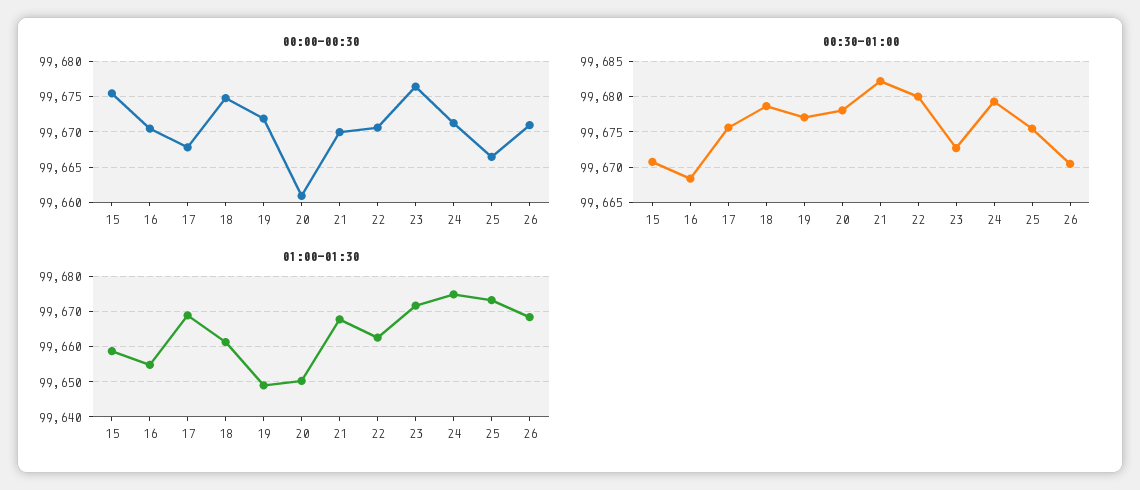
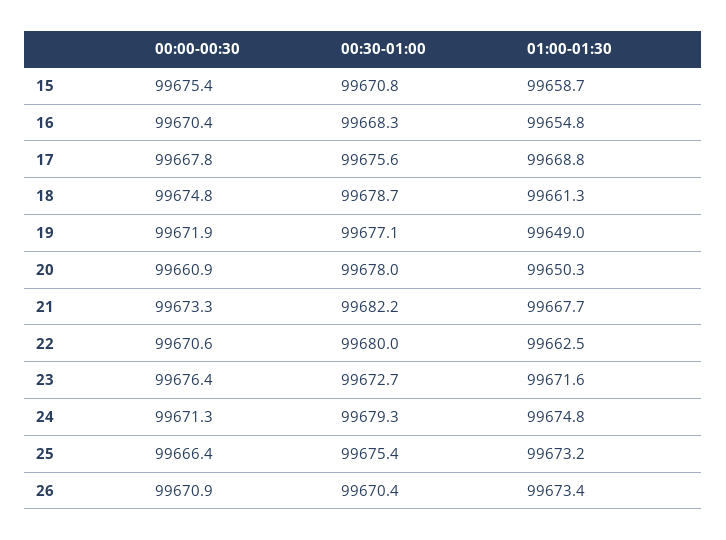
00:00-00:30, 21: 99670 -> 99673.3
01:00-01:30, 26: 99668 -> 99673.4

